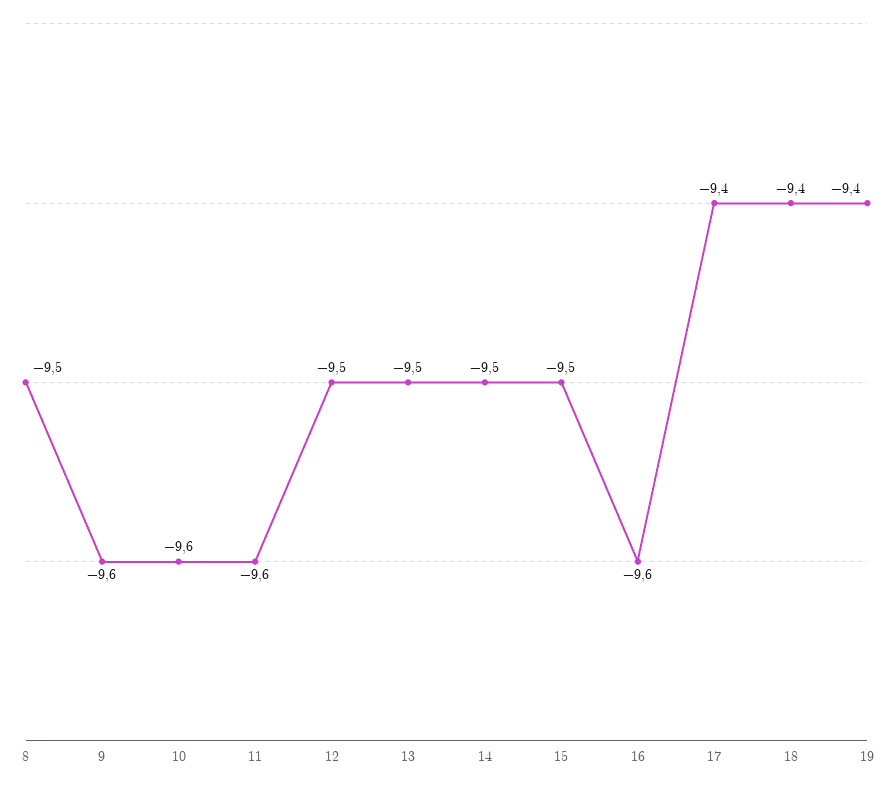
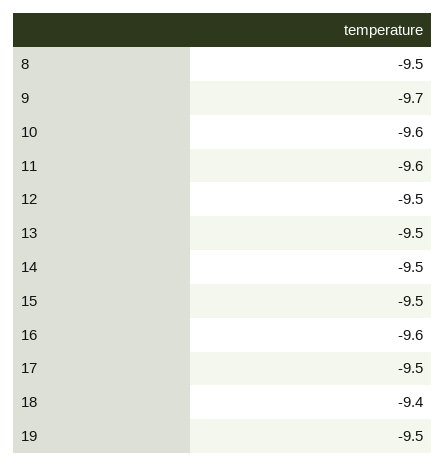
9: -9.6 -> -9.7
17: -9.4 -> -9.5
19: -9.4 -> -9.5

